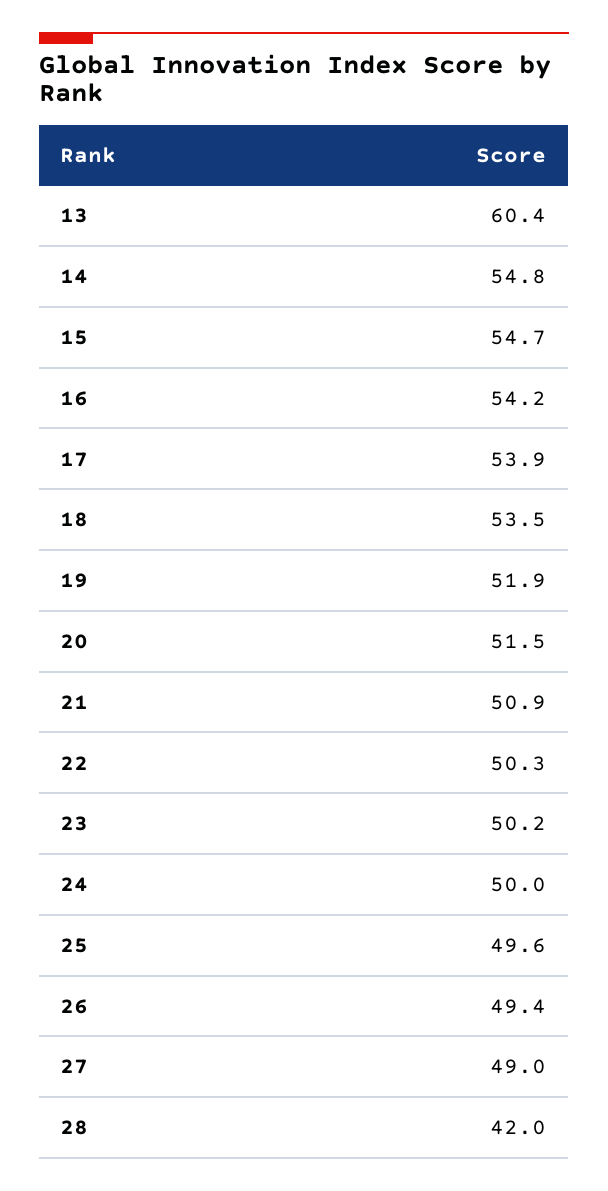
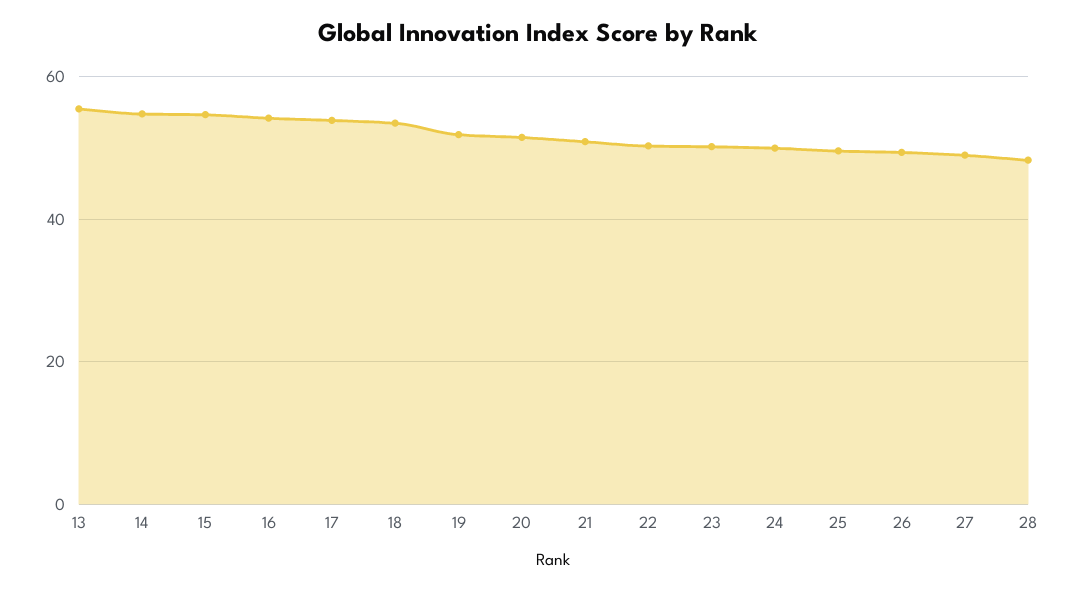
13: 60.4 -> 56
28: 42 -> 48

